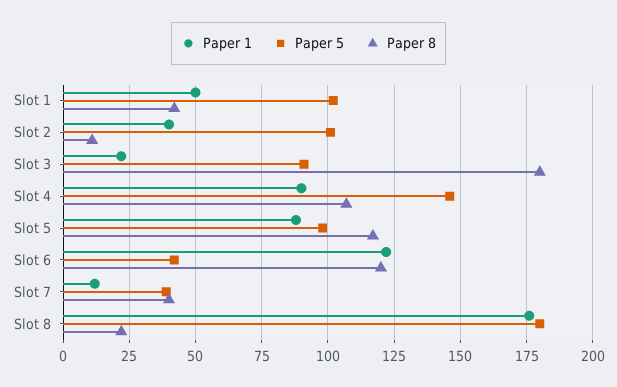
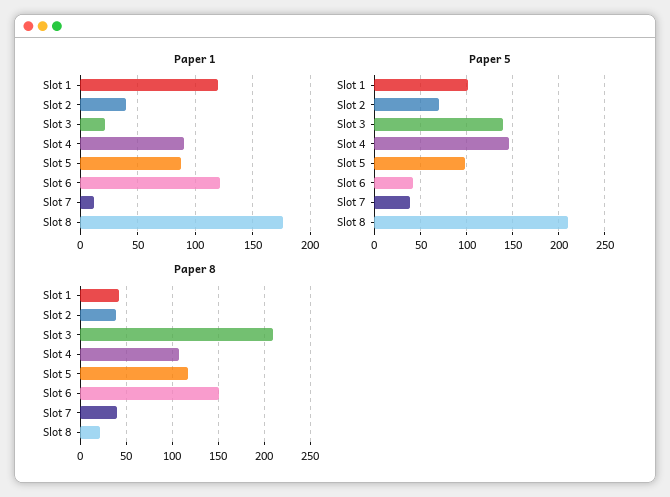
Paper 1, Slot 1: 50 -> 120
Paper 5, Slot 2: 100 -> 70
Paper 8, Slot 2: 10 -> 40
Paper 5, Slot 3: 90 -> 140
Paper 8, Slot 3: 180 -> 210
Paper 8, Slot 6: 120 -> 150
Paper 5, Slot 8: 180 -> 210

